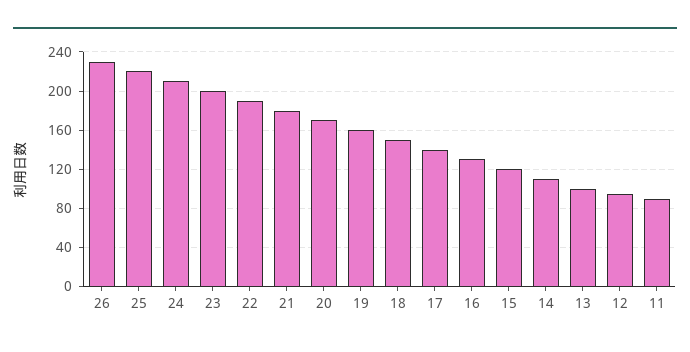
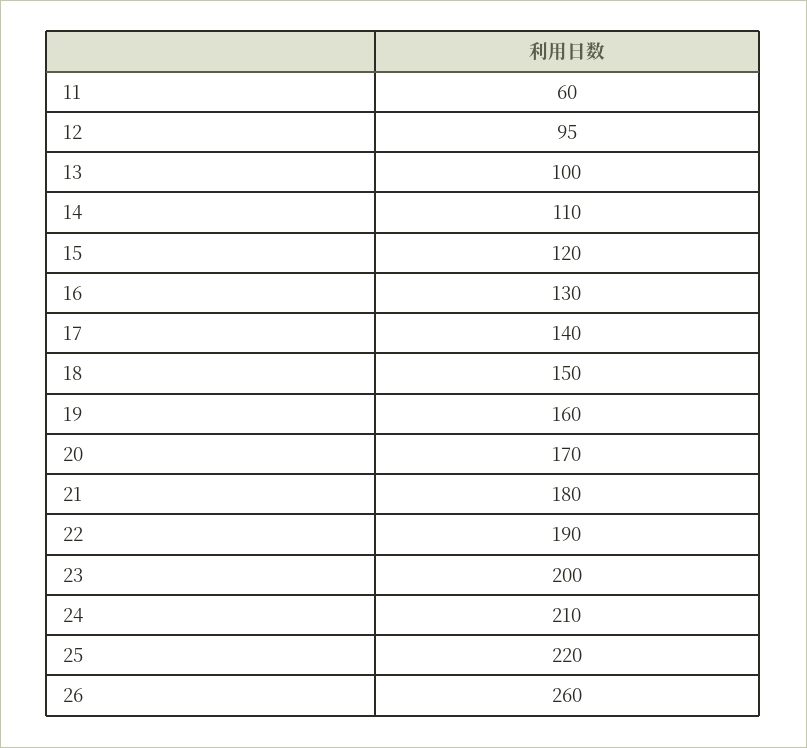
26: 230 -> 260
11: 90 -> 60

